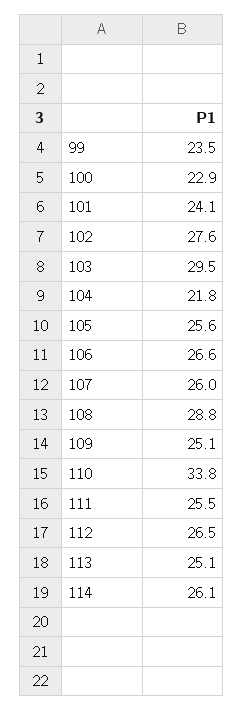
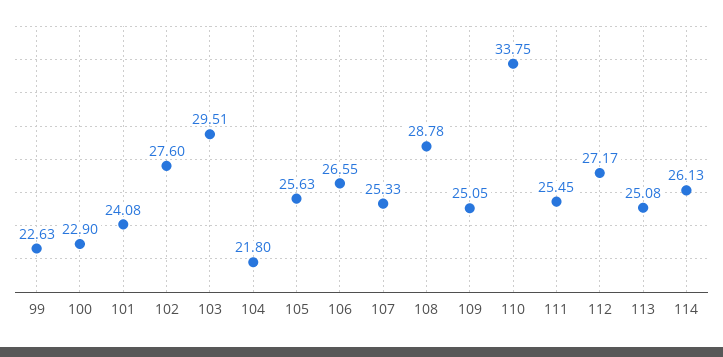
99: 23.5 -> 22.63
107: 26 -> 25.33
112: 26.5 -> 27.17

